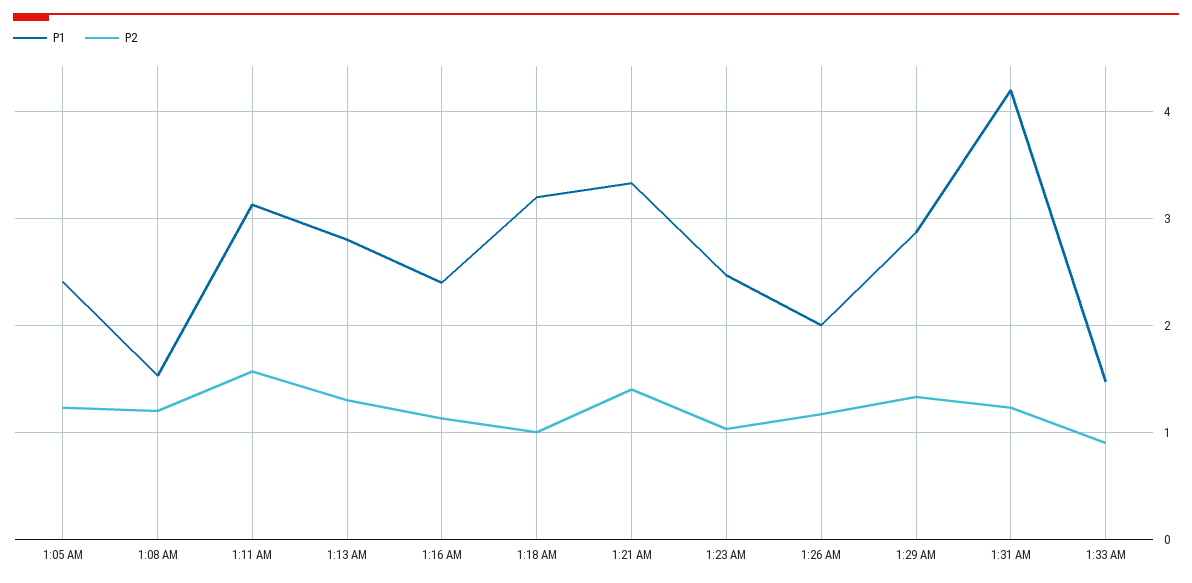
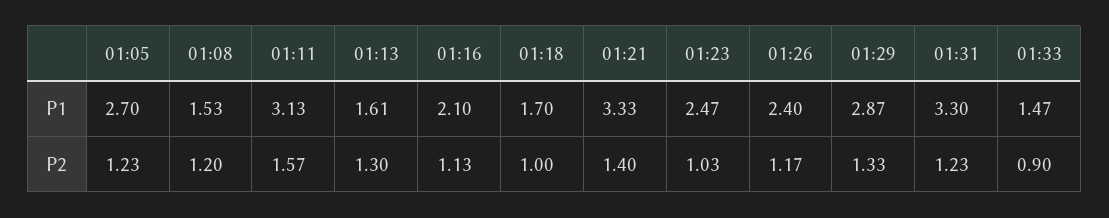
P1, 1:05 AM: 2.4 -> 2.7
P1, 1:13 AM: 2.8 -> 1.61
P1, 1:16 AM: 2.4 -> 2.1
P1, 1:18 AM: 3.2 -> 1.7
P1, 1:26 AM: 2 -> 2.4
P1, 1:31 AM: 4.2 -> 3.3

